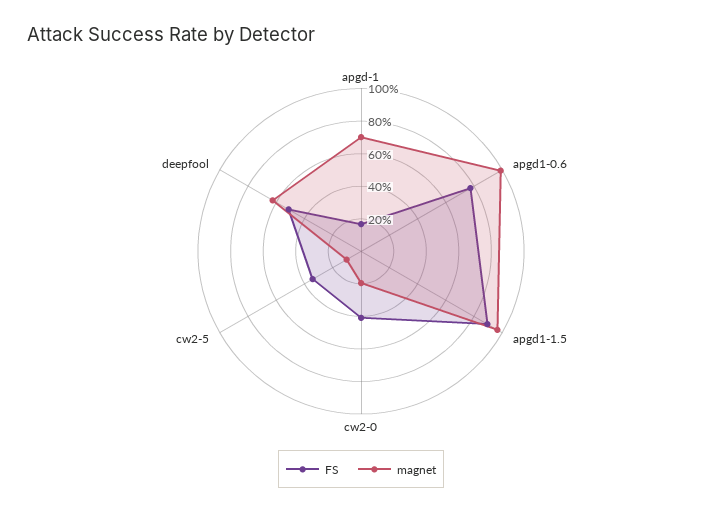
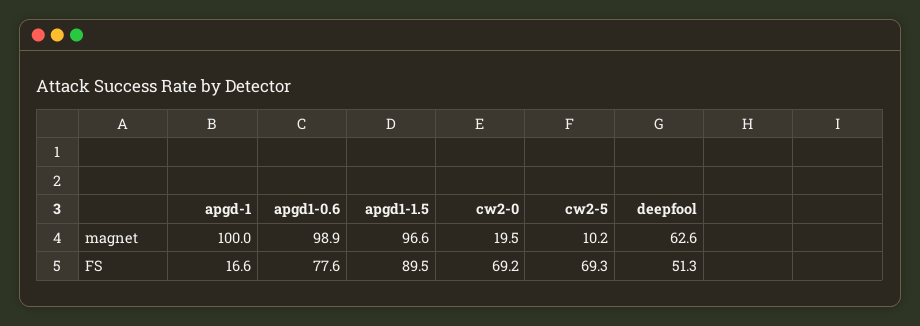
magnet, apgd-1: 70 -> 100
FS, cw2-0: 40 -> 69.2
FS, cw2-5: 35 -> 69.3

